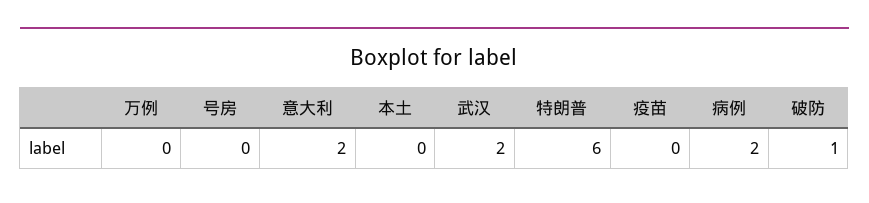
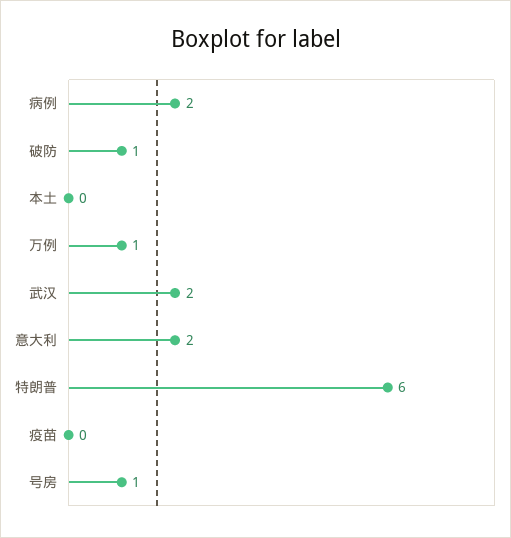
万例: 0 -> 1
号房: 0 -> 1

